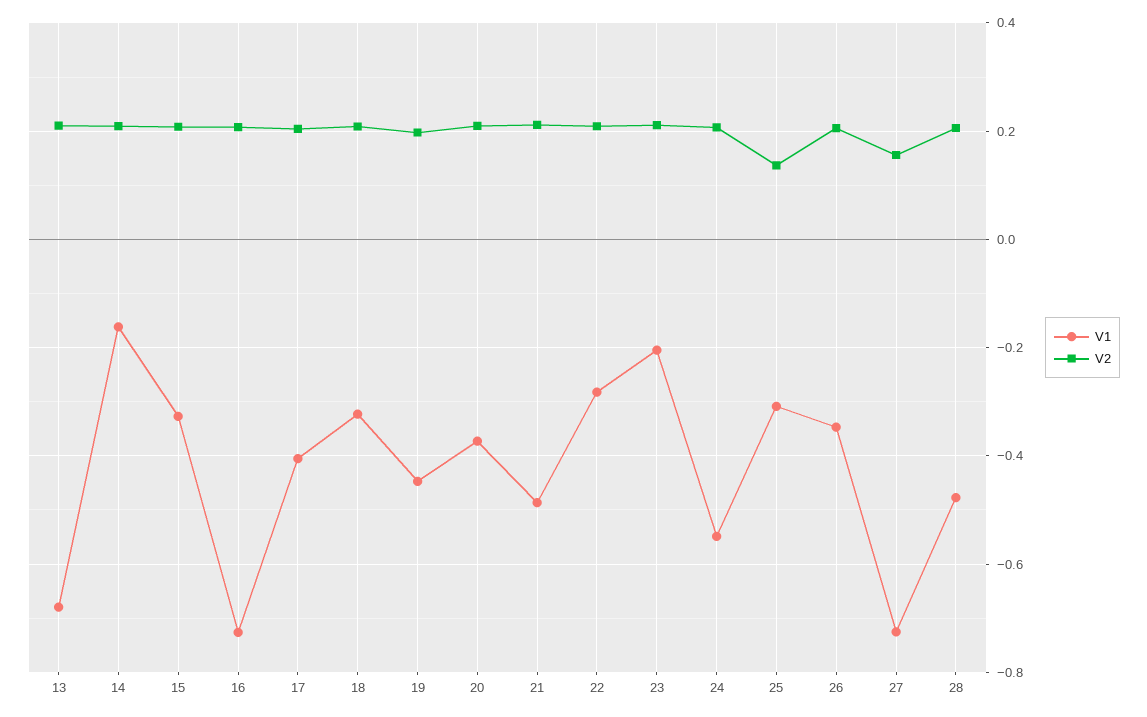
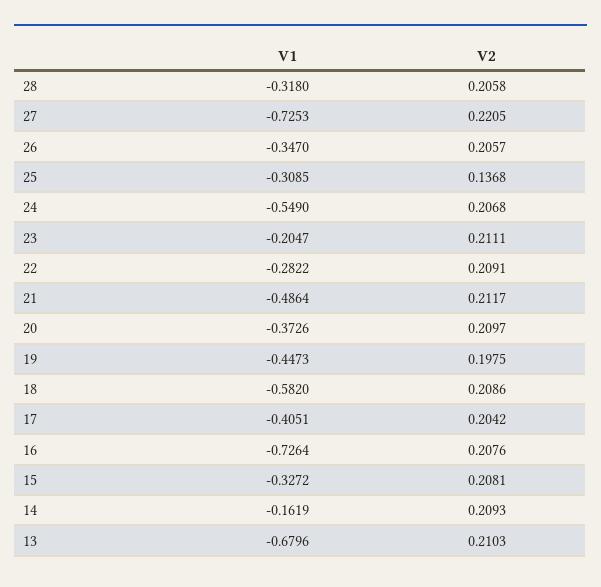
V1, 18: -0.32 -> -0.582
V2, 27: 0.16 -> 0.2205
V1, 28: -0.48 -> -0.318

